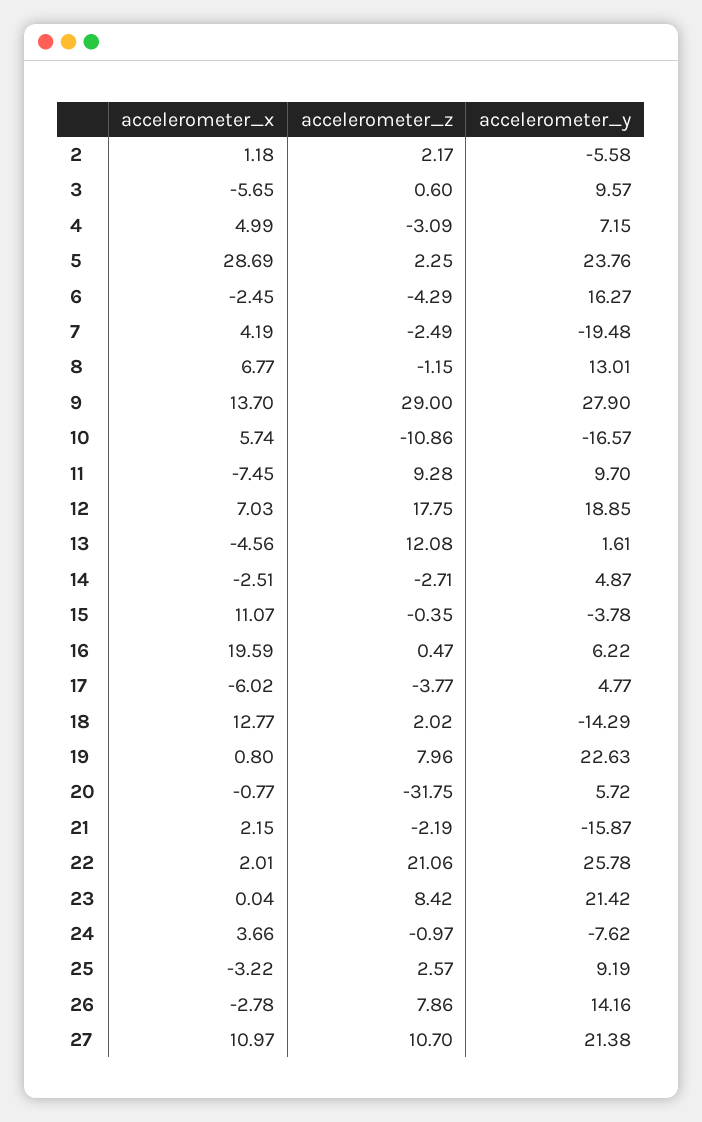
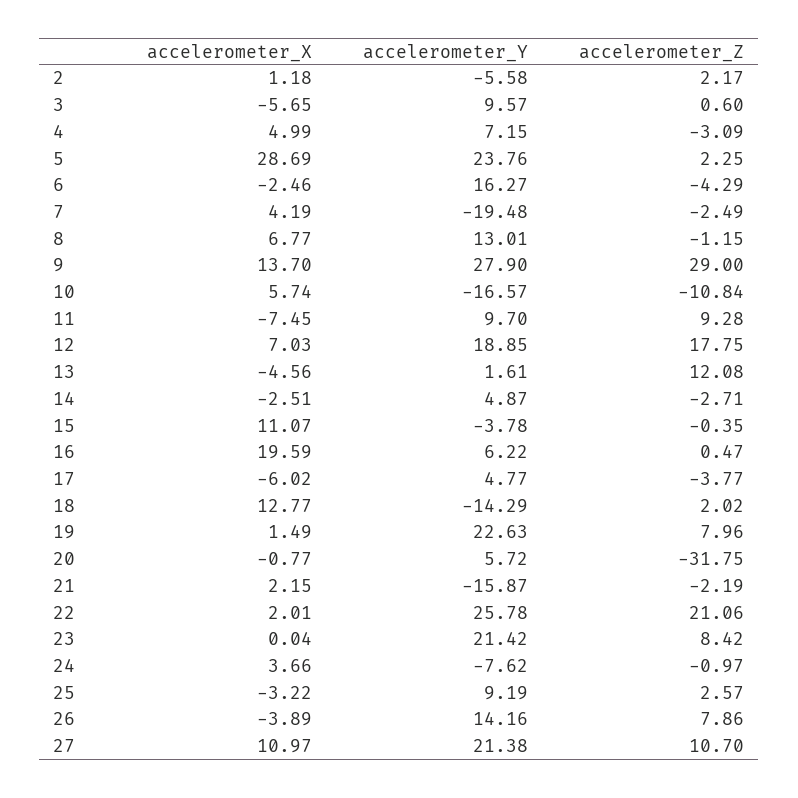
accelerometer_x, 6: -2.45 -> -2.46
accelerometer_z, 10: -10.86 -> -10.84
accelerometer_x, 19: 0.8 -> 1.49
accelerometer_x, 26: -2.78 -> -3.89

